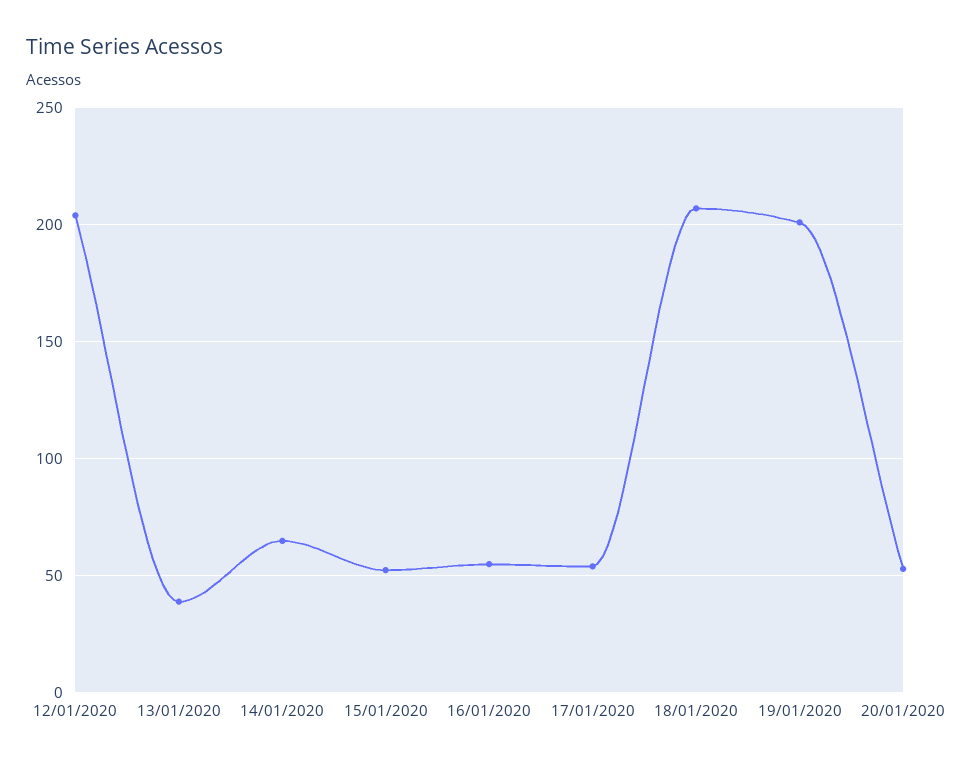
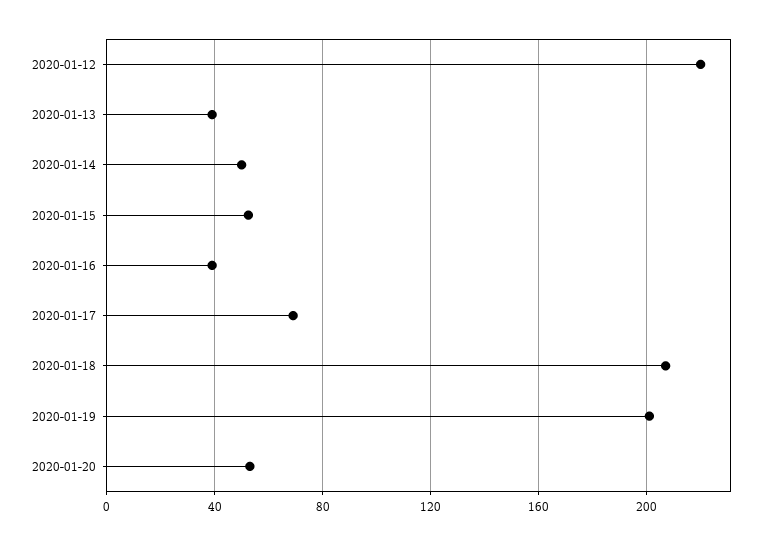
12/01/2020: 205 -> 220
14/01/2020: 65 -> 50
16/01/2020: 55 -> 40
17/01/2020: 55 -> 70

